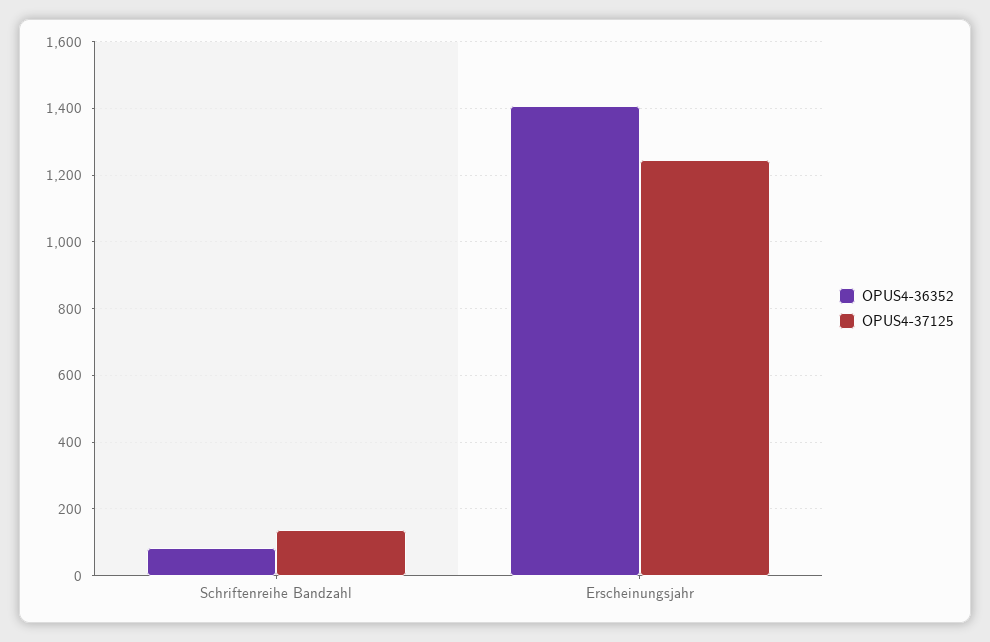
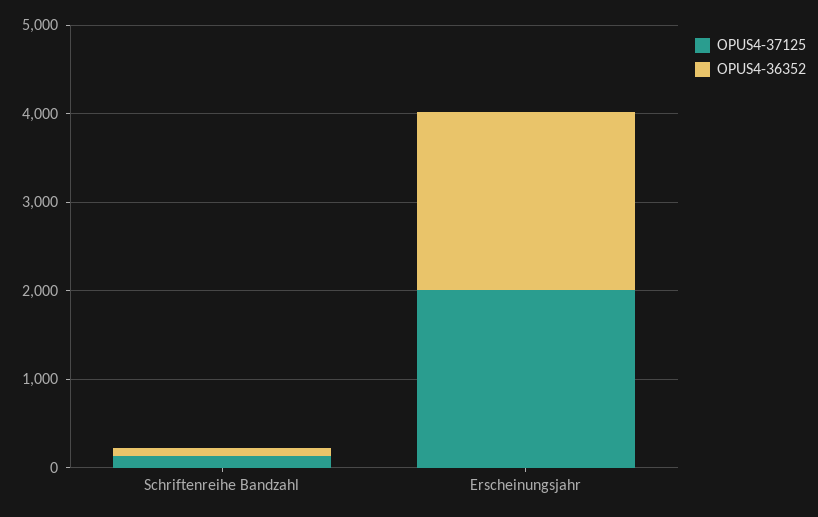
OPUS4-36352, Erscheinungsjahr: 1400 -> 2000
OPUS4-37125, Erscheinungsjahr: 1240 -> 2000

